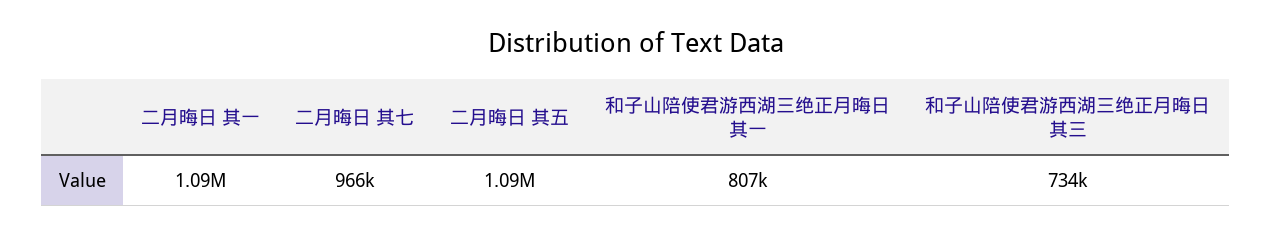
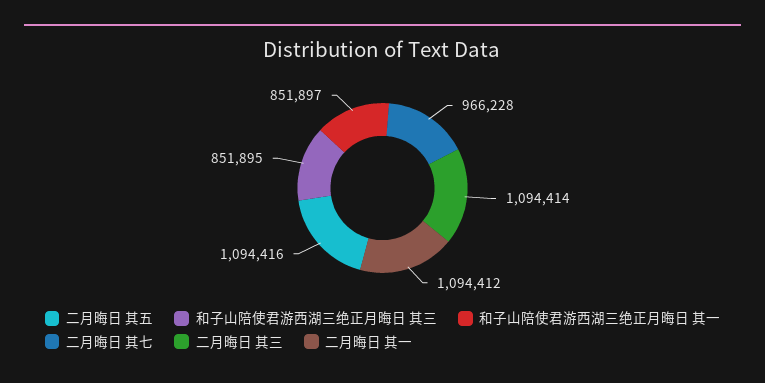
和子山陪使君游西湖三绝正月晦日 其一: 807000 -> 851897
和子山陪使君游西湖三绝正月晦日 其三: 734000 -> 851895
二月晦日 其三: none -> 1094414

